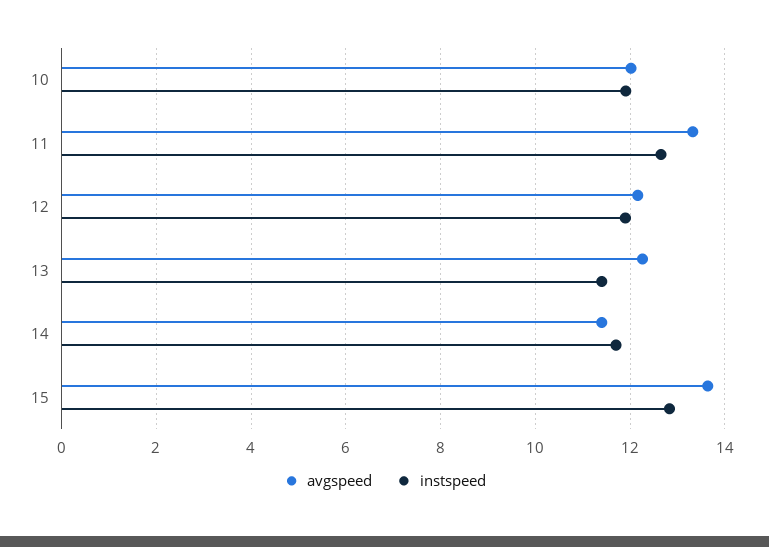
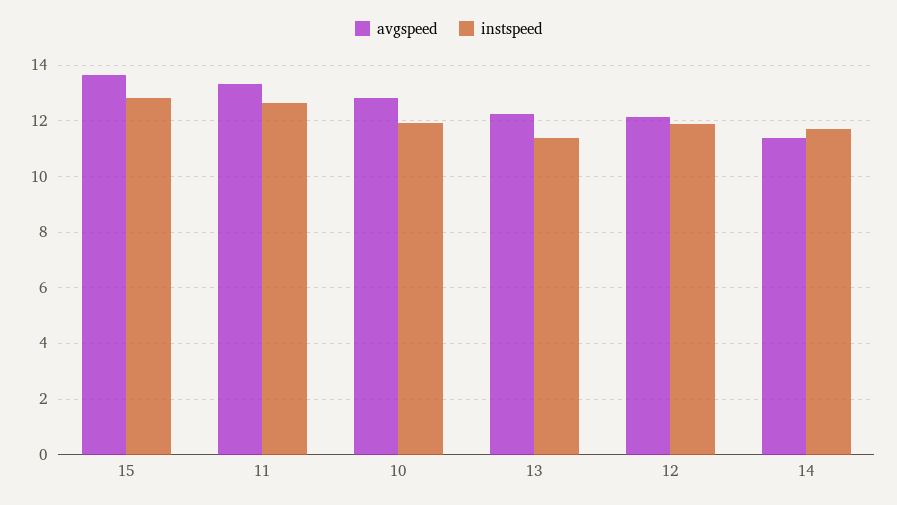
avgspeed, 10: 12 -> 12.75

